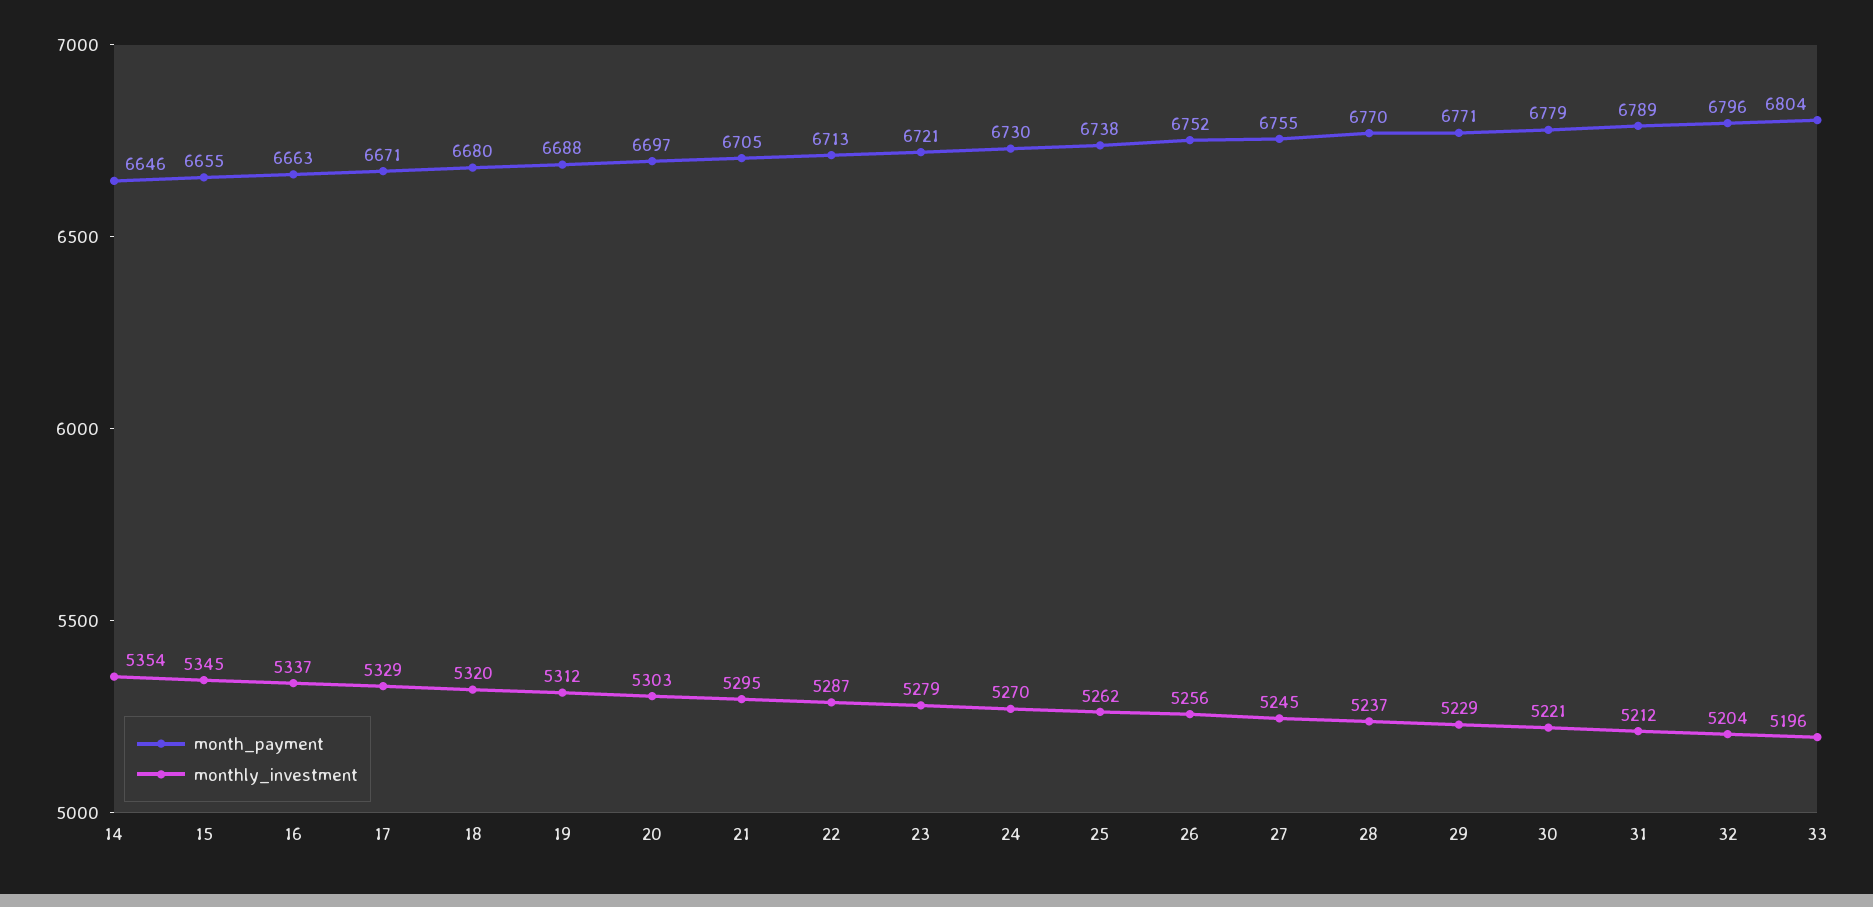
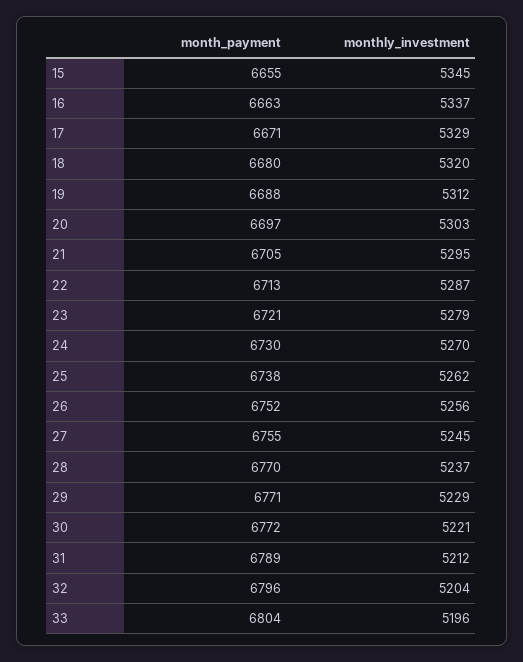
month_payment, 14: 6646 -> none
monthly_investment, 14: 5354 -> none
month_payment, 30: 6779 -> 6772

